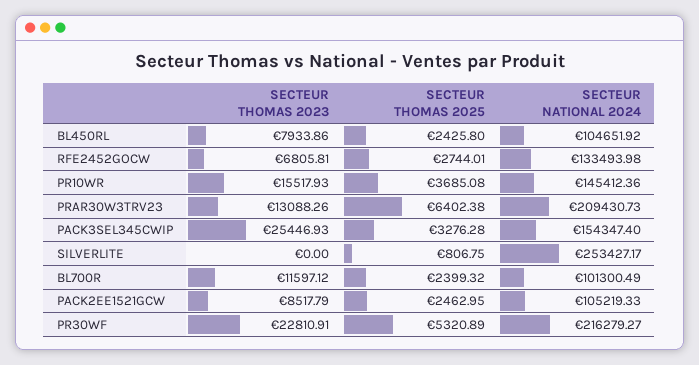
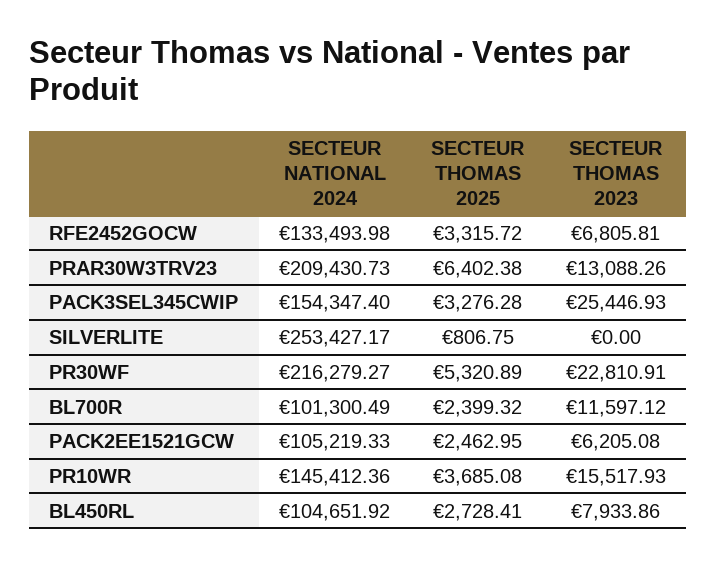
SECTEUR THOMAS 2025, BL450RL: 2425.8 -> 2728.41
SECTEUR THOMAS 2025, RFE2452GOCW: 2744.01 -> 3315.72
SECTEUR THOMAS 2023, PACK2EE1521GCW: 8517.79 -> 6205.08

